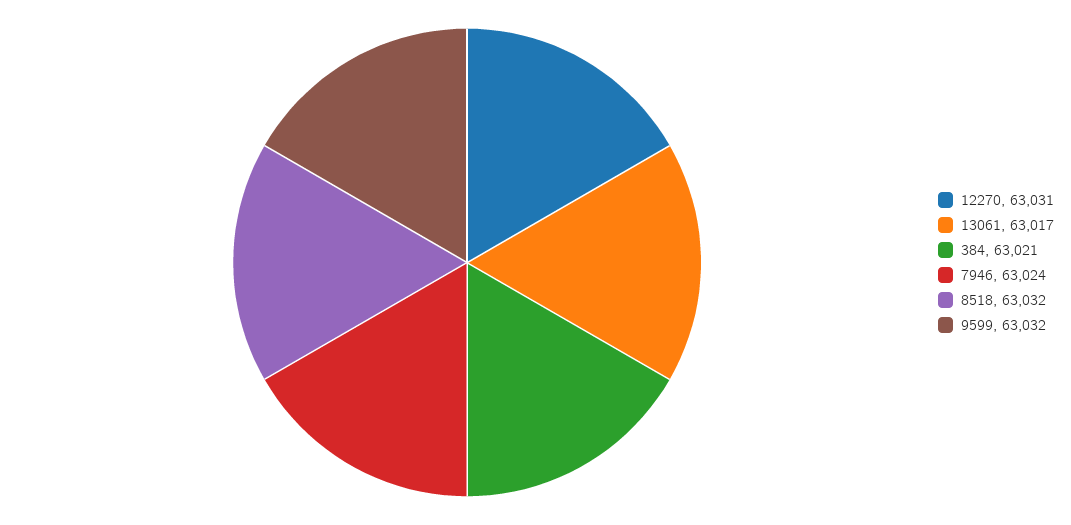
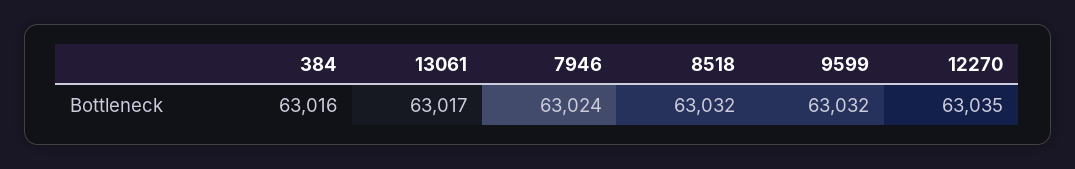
12270: 63031 -> 63035
384: 63021 -> 63016

